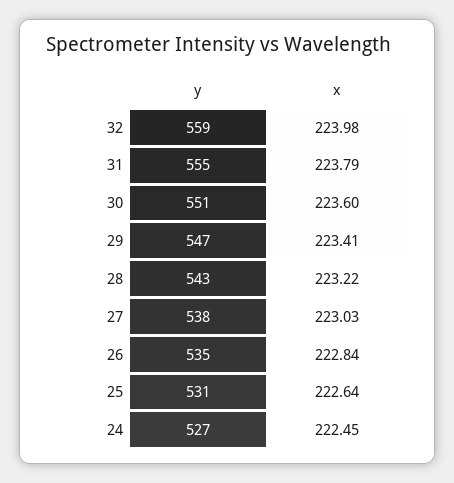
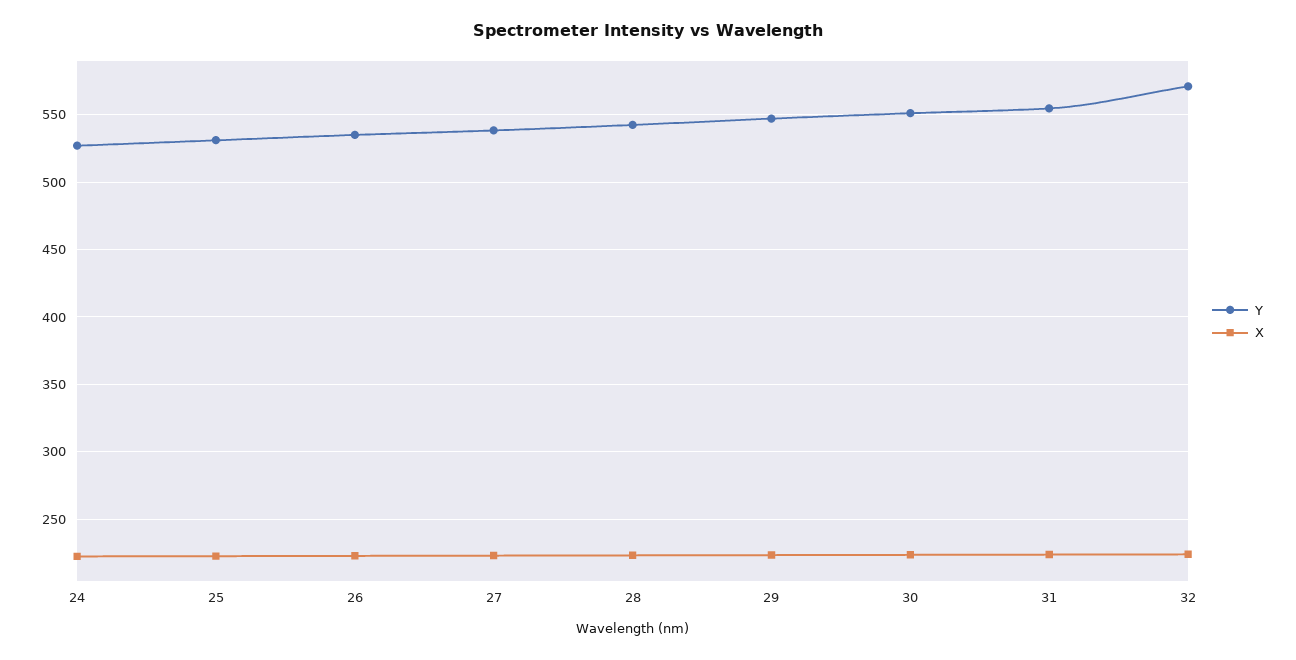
y, 32: 559 -> 570

